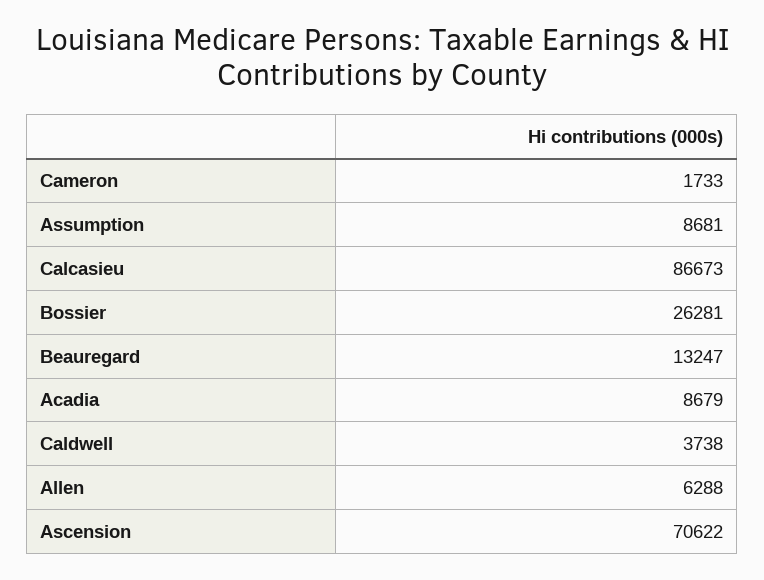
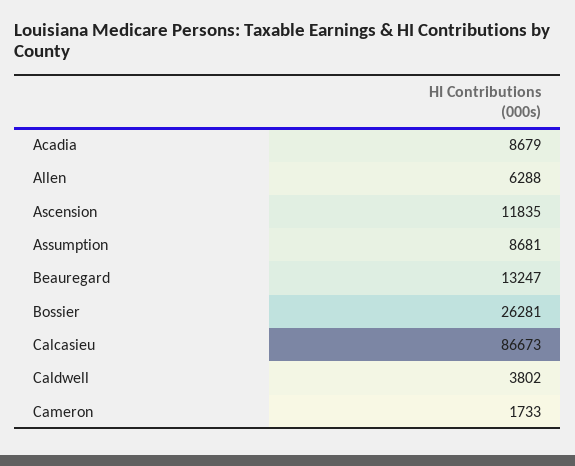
Caldwell: 3738 -> 3802
Ascension: 70622 -> 11835

